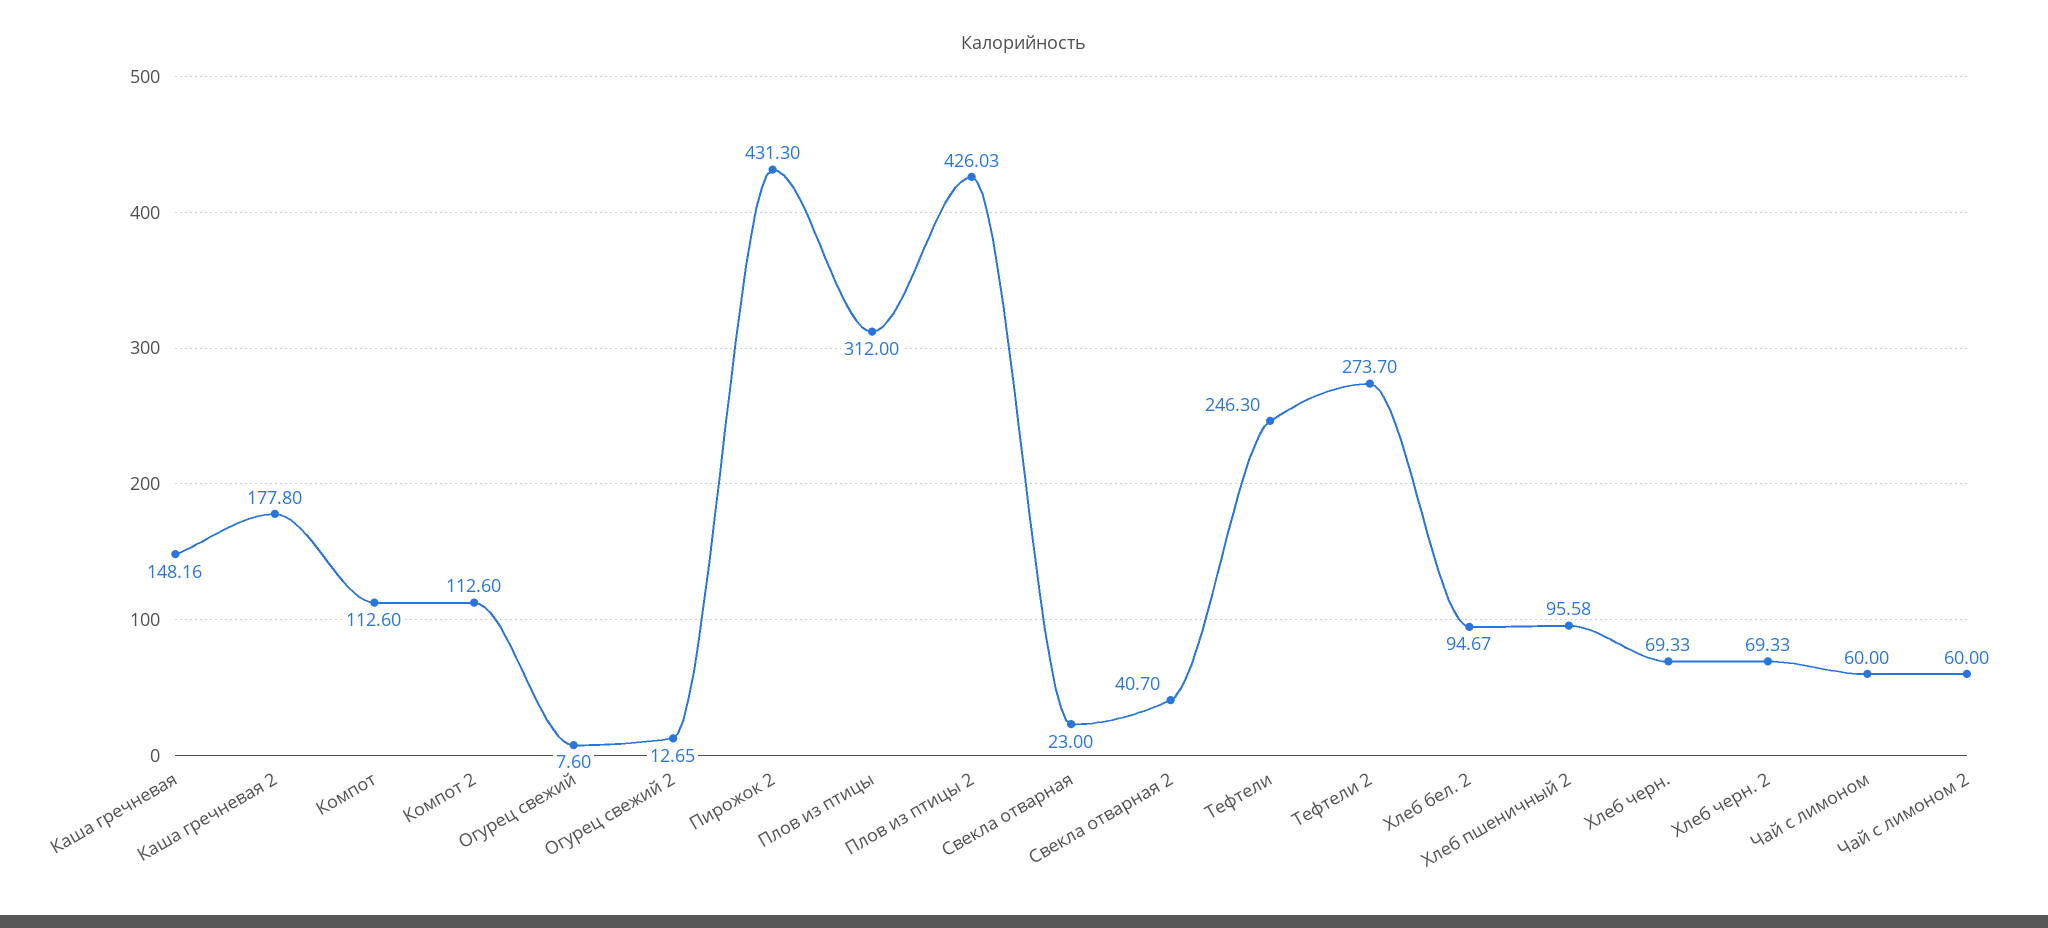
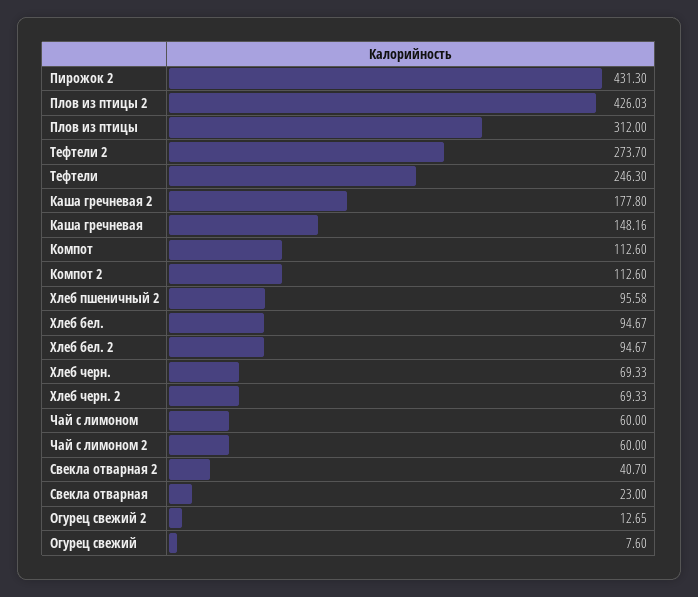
Хлеб бел.: none -> 94.67

